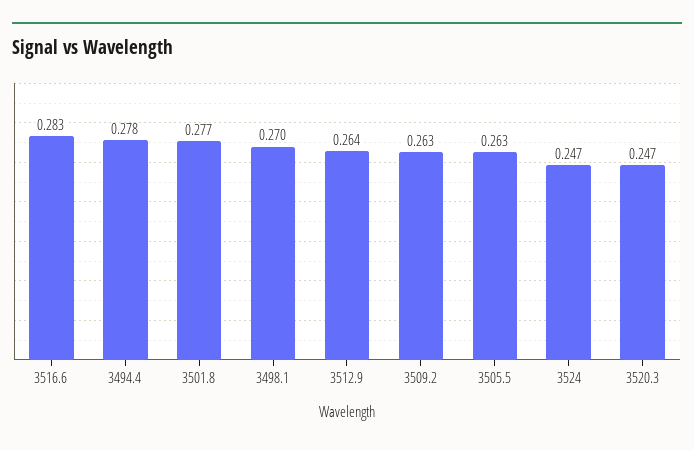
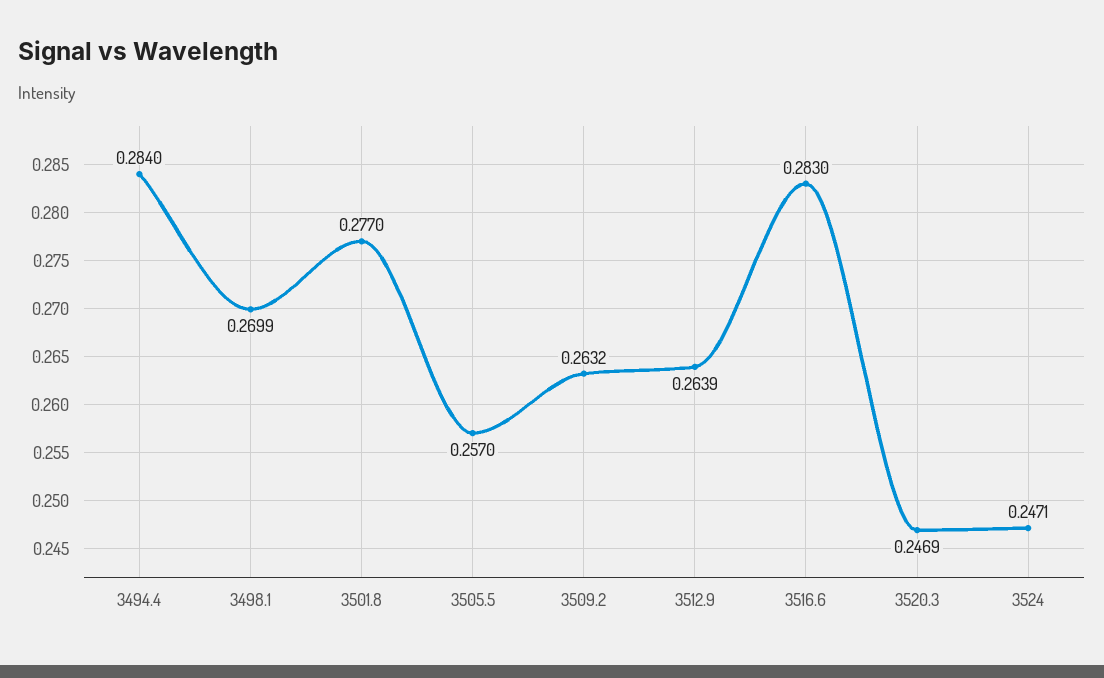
3494.4: 0.278 -> 0.284
3505.5: 0.263 -> 0.257

